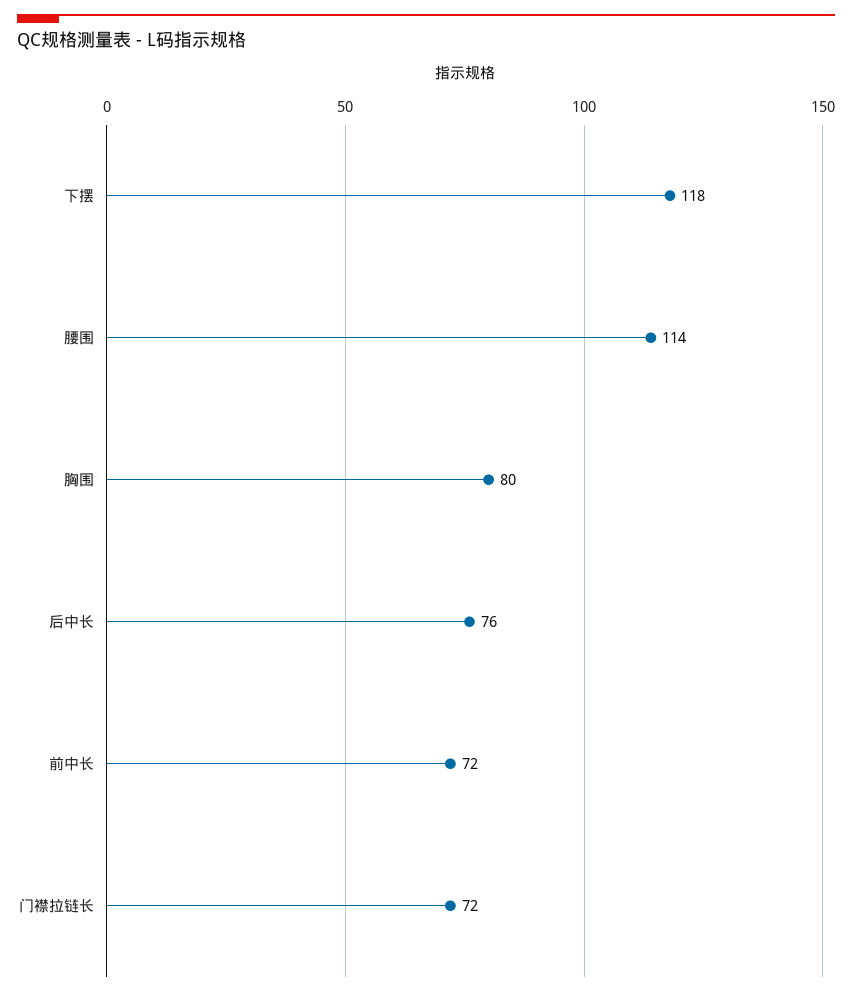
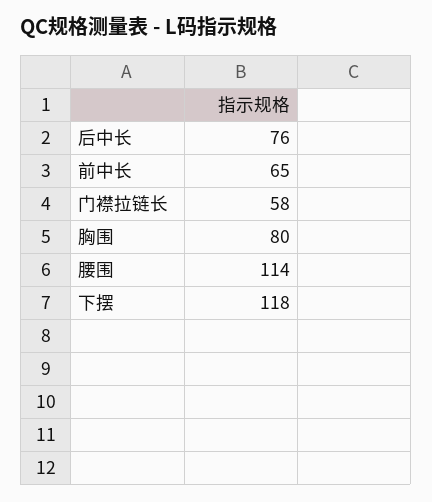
前中长: 72 -> 65
门襟拉链长: 72 -> 58

